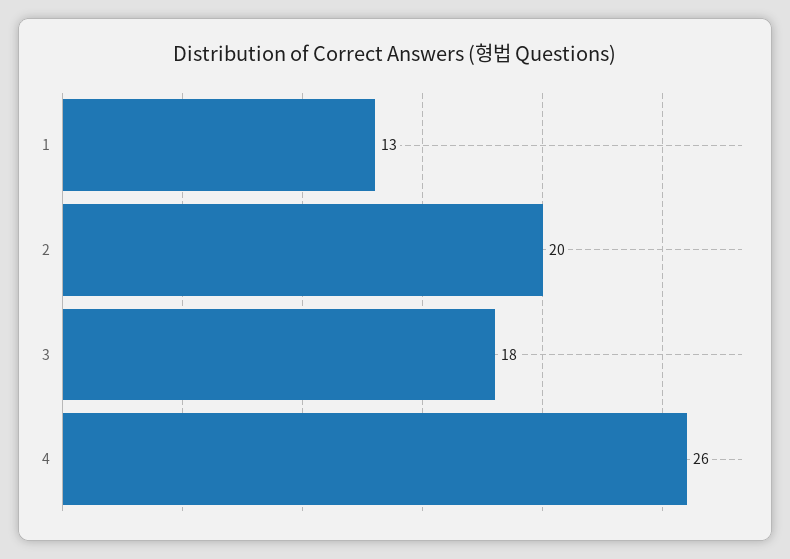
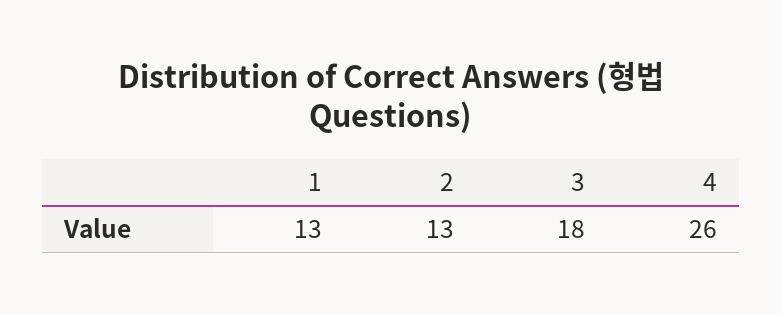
2: 20 -> 13

